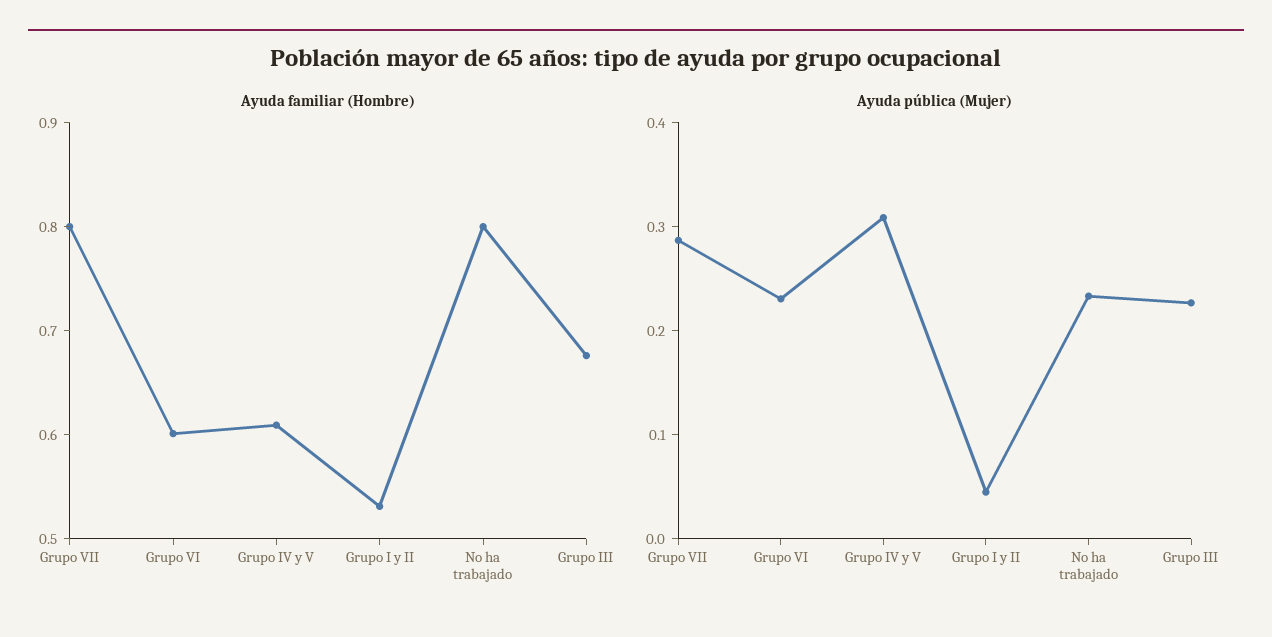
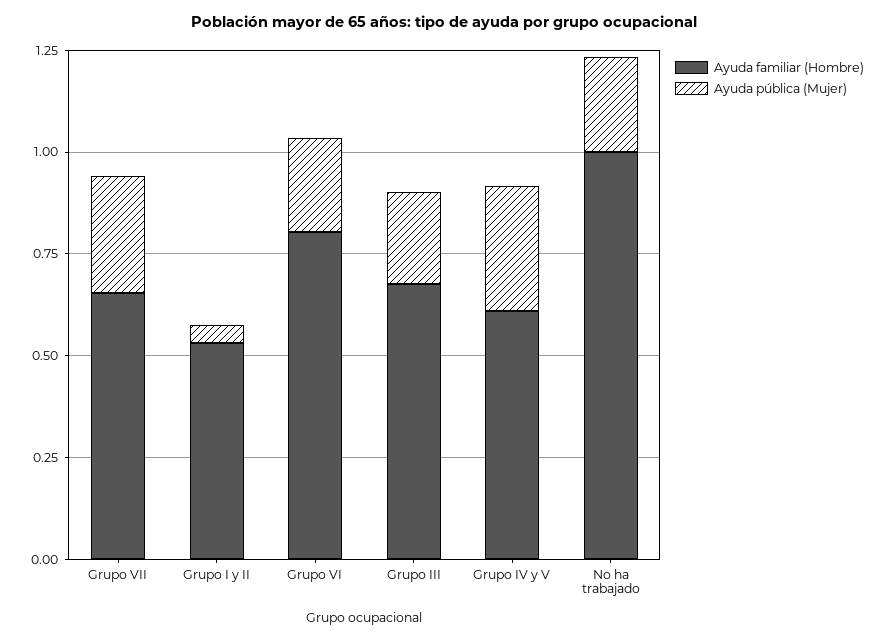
Ayuda familiar (Hombre), Grupo VII: 0.8 -> 0.65
Ayuda familiar (Hombre), Grupo VI: 0.6 -> 0.8
Ayuda familiar (Hombre), No ha trabajado: 0.8 -> 1

